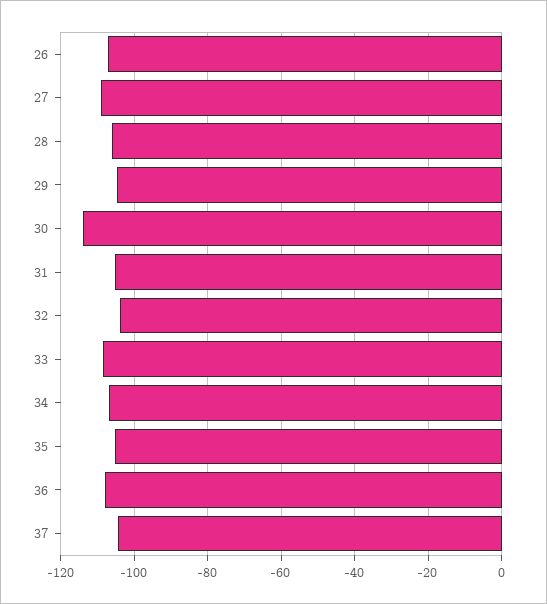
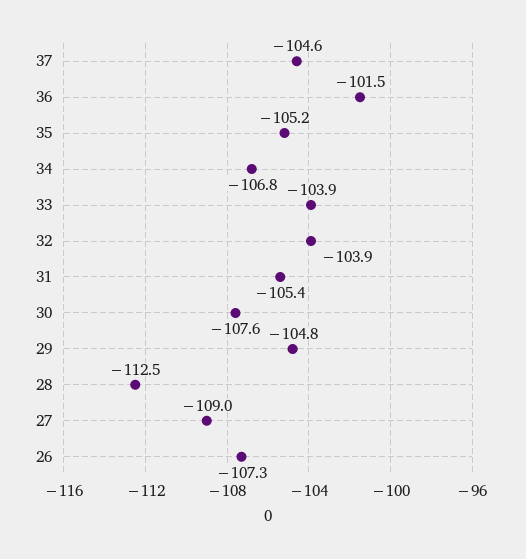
28: -106 -> -112.5
30: -114 -> -107.6
33: -108 -> -103.9
36: -108 -> -101.5

